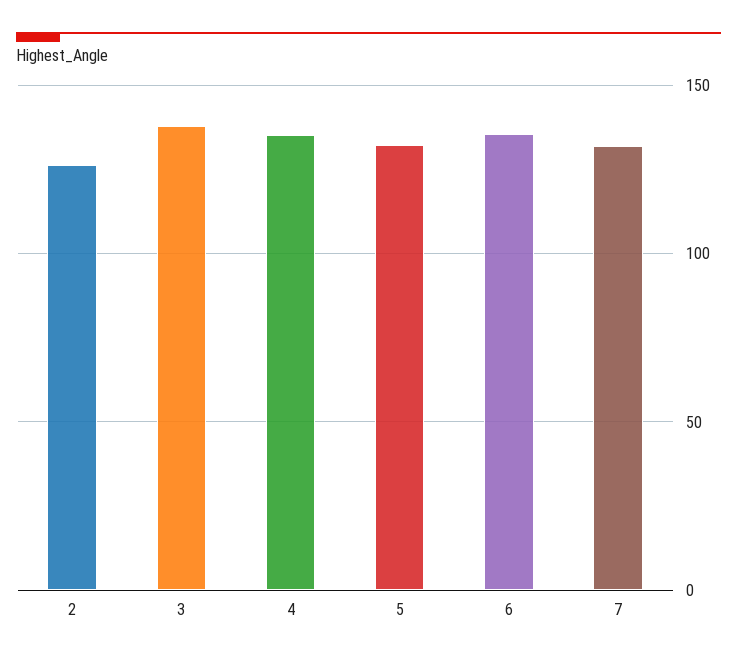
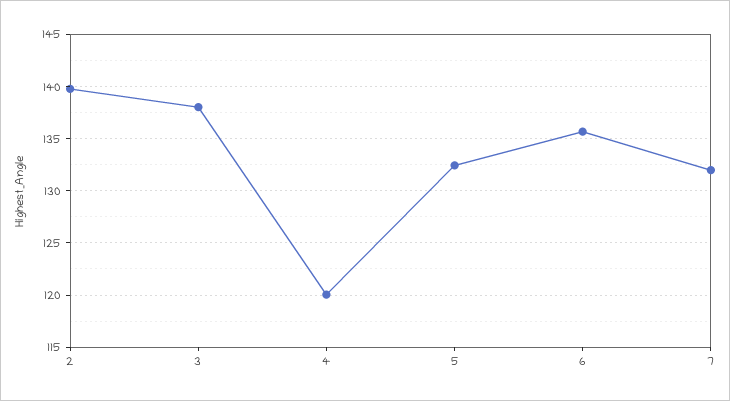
2: 125 -> 140
4: 135 -> 120

